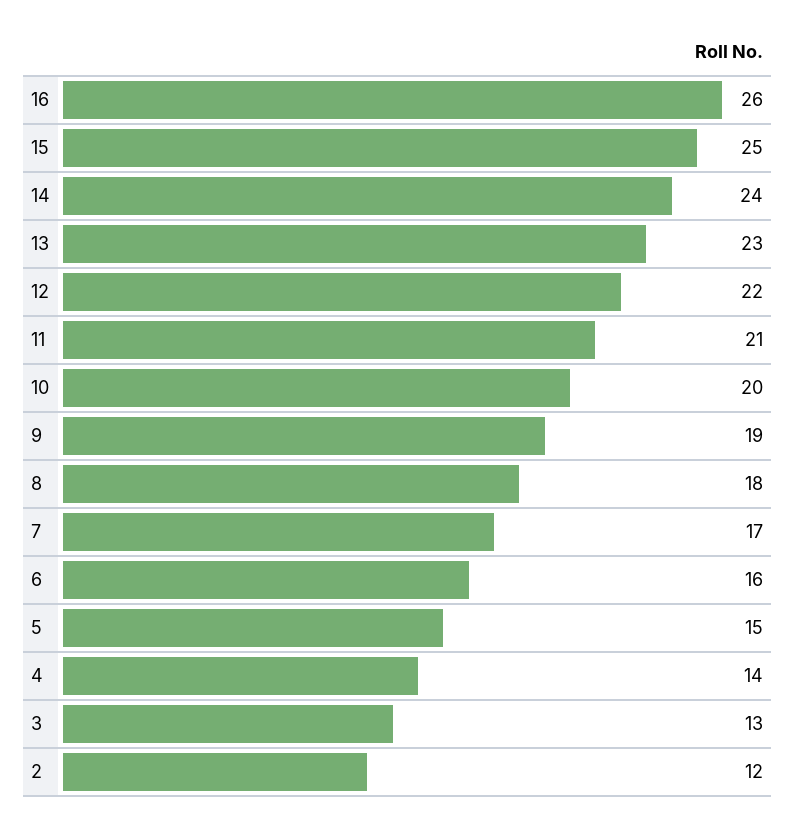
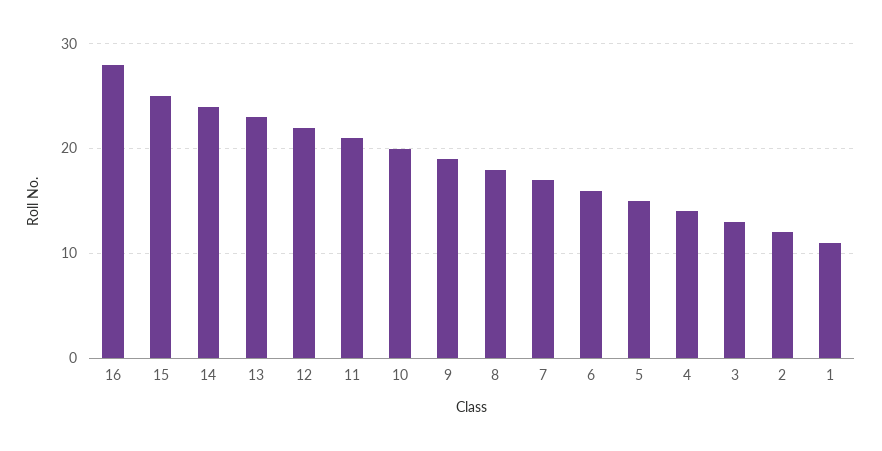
16: 26 -> 28
1: none -> 11

